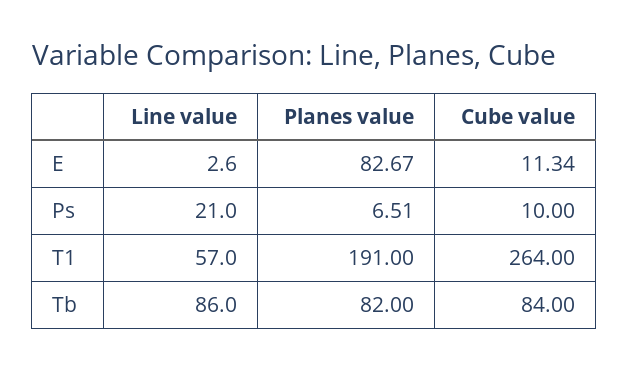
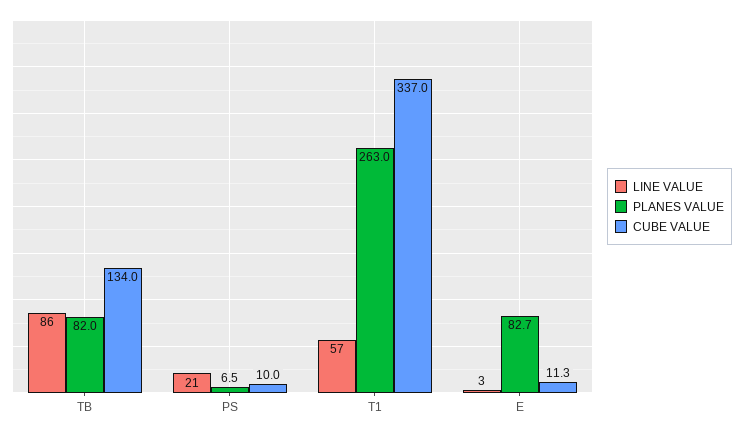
Planes value, T1: 191 -> 263
Cube value, T1: 264 -> 337
Cube value, Tb: 84 -> 134

